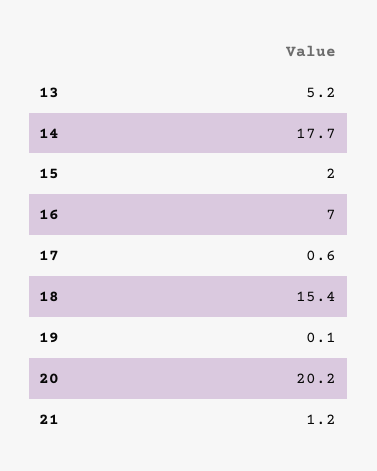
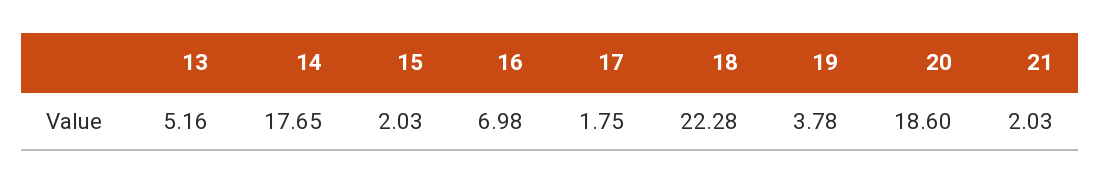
17: 0.6 -> 1.75
18: 15.4 -> 22.28
19: 0.1 -> 3.78
20: 20.2 -> 18.6
21: 1.2 -> 2.03

